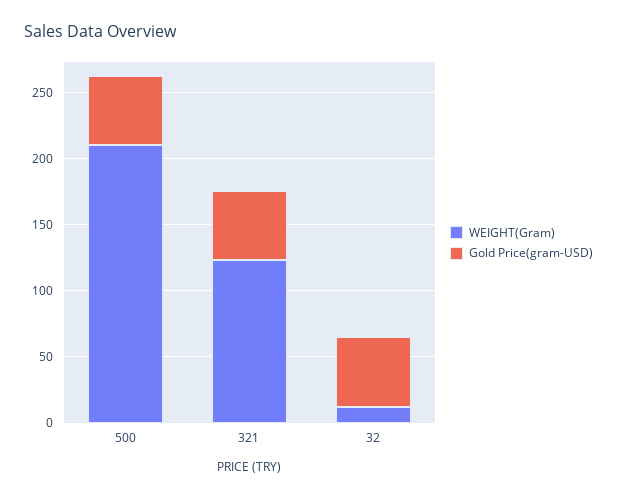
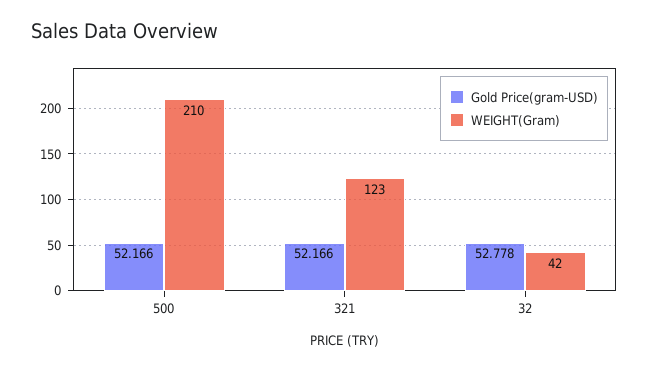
WEIGHT(Gram), 32: 10 -> 42

